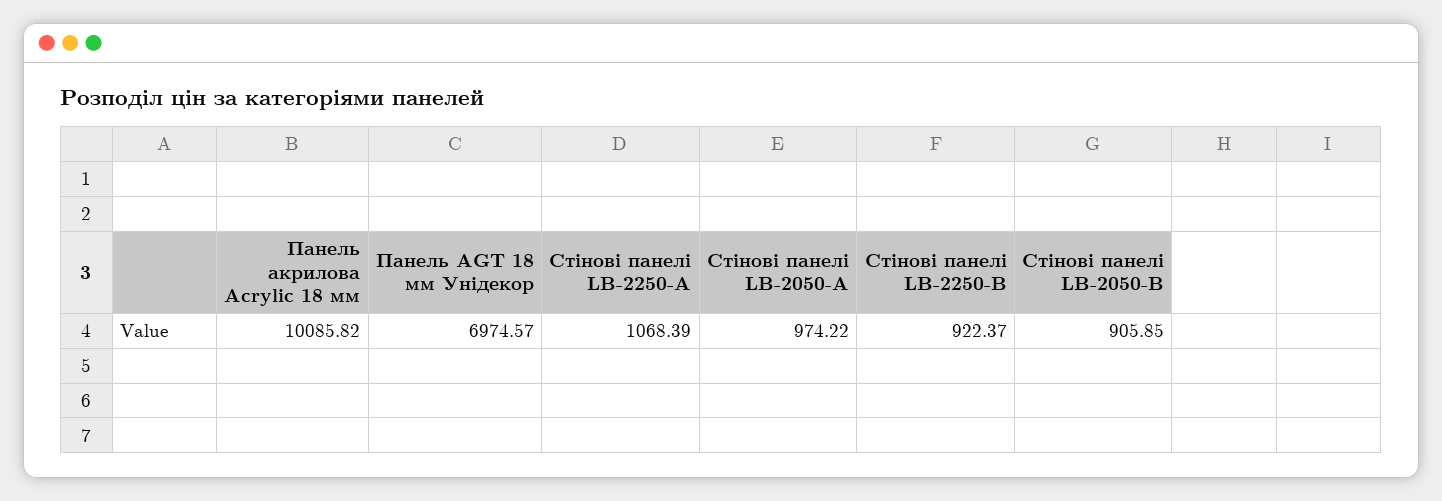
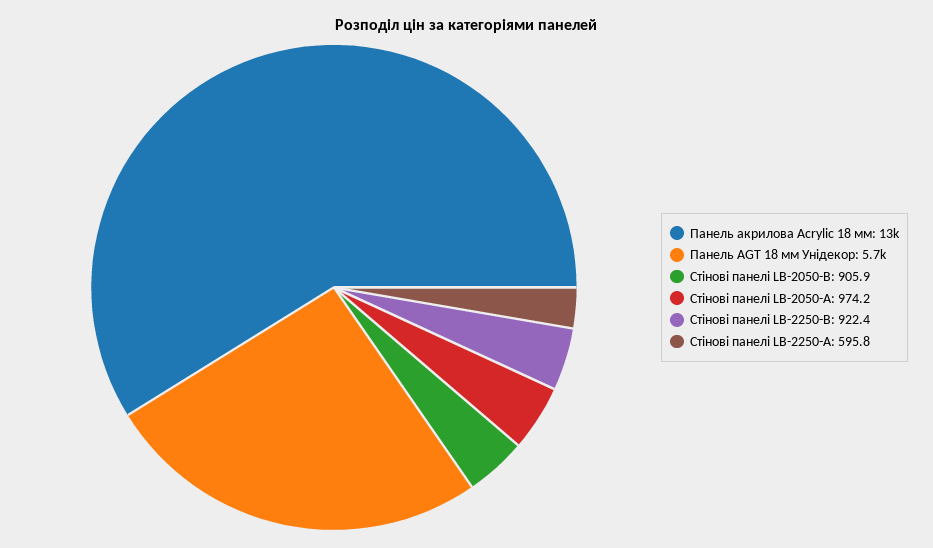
Панель акрилова Acrylic 18 мм: 10085.82 -> 13000
Панель AGT 18 мм Унідекор: 6974.57 -> 5700
Стінові панелі LB-2250-А: 1068.39 -> 595.8

